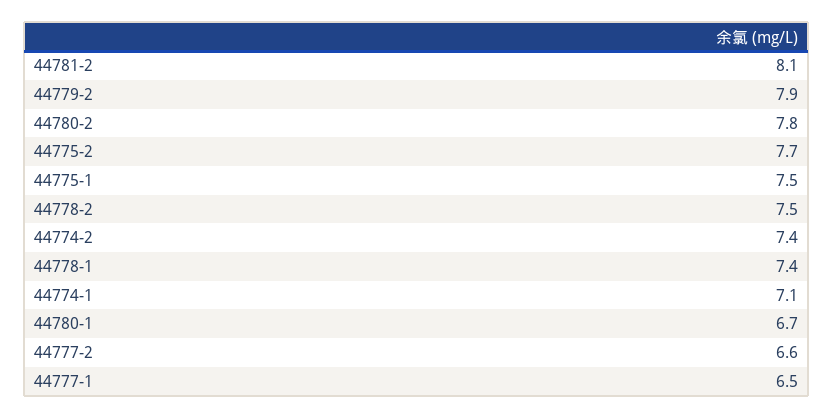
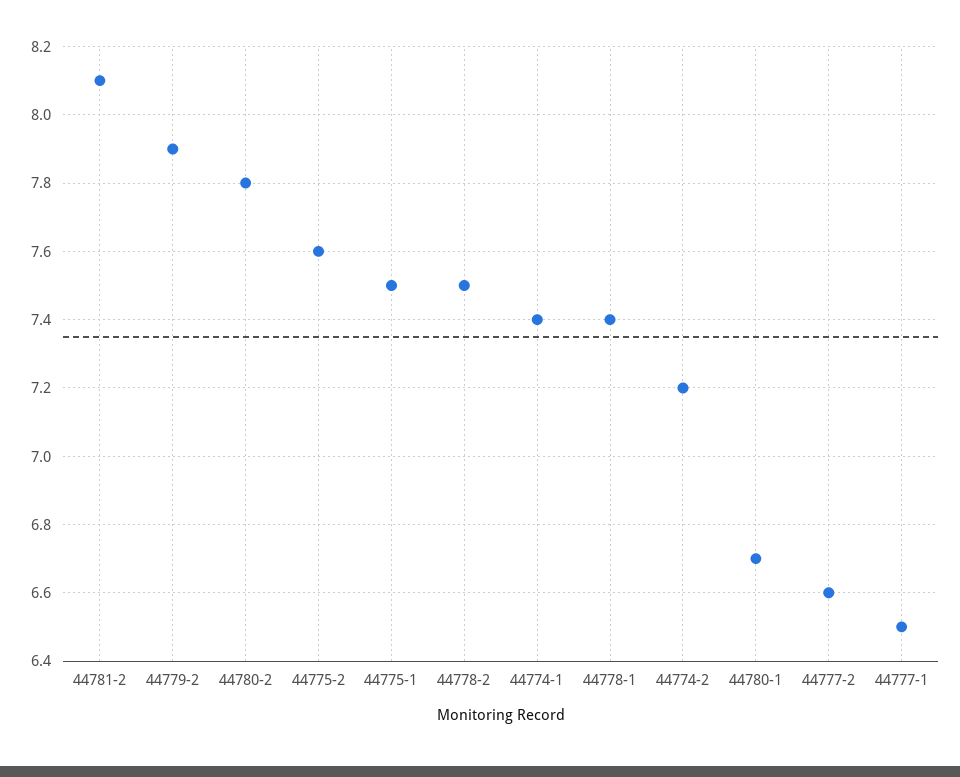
44775-2: 7.7 -> 7.6
44774-2: 7.4 -> 7.2
44774-1: 7.1 -> 7.4

